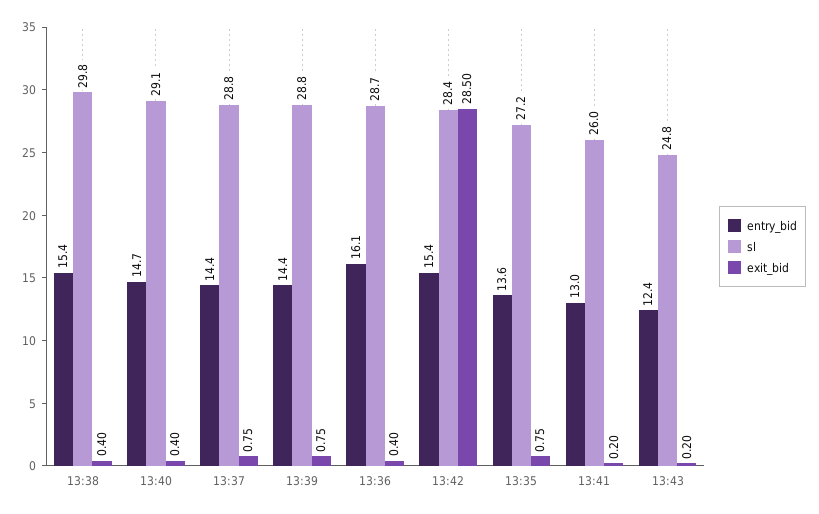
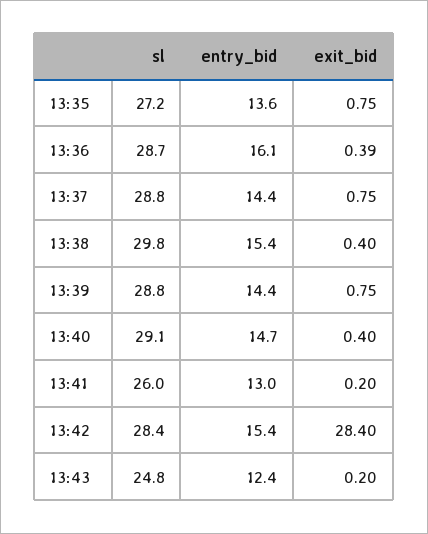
exit_bid, 13:36: 0.4 -> 0.39
exit_bid, 13:42: 28.5 -> 28.4

